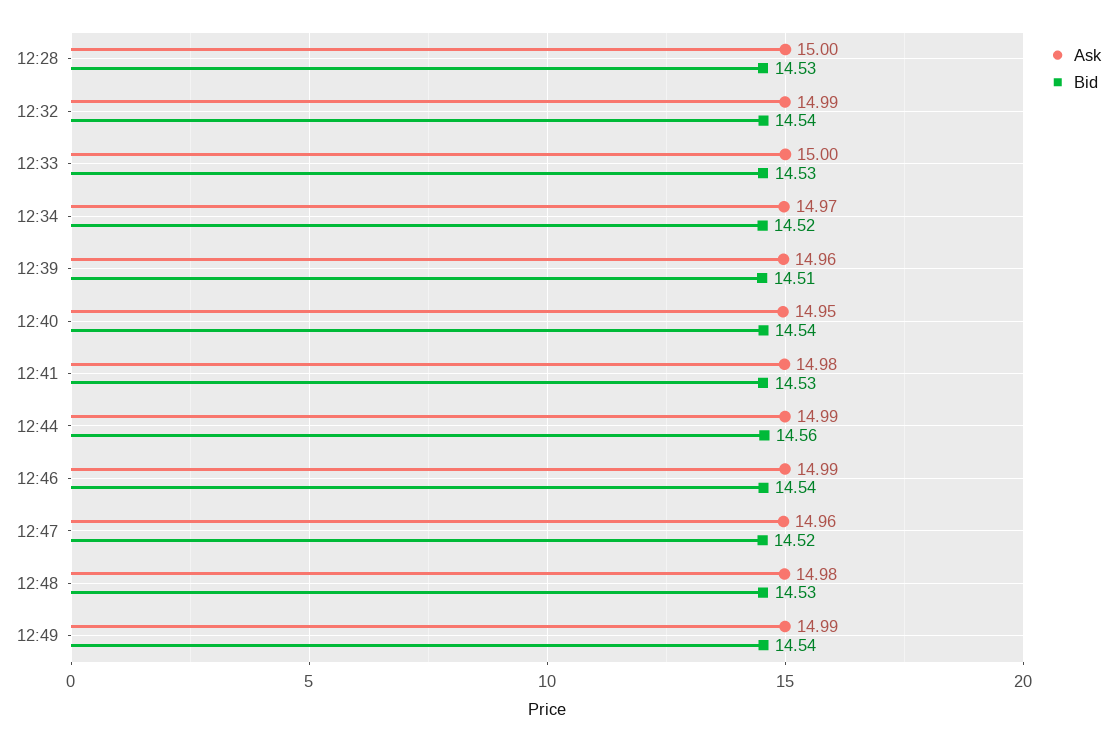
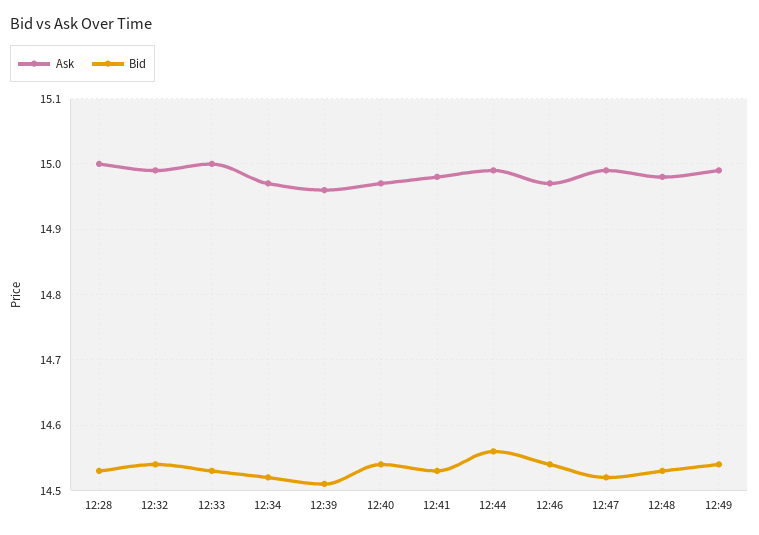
Ask, 12:40: 14.95 -> 14.97
Ask, 12:46: 14.99 -> 14.97
Ask, 12:47: 14.96 -> 14.99

